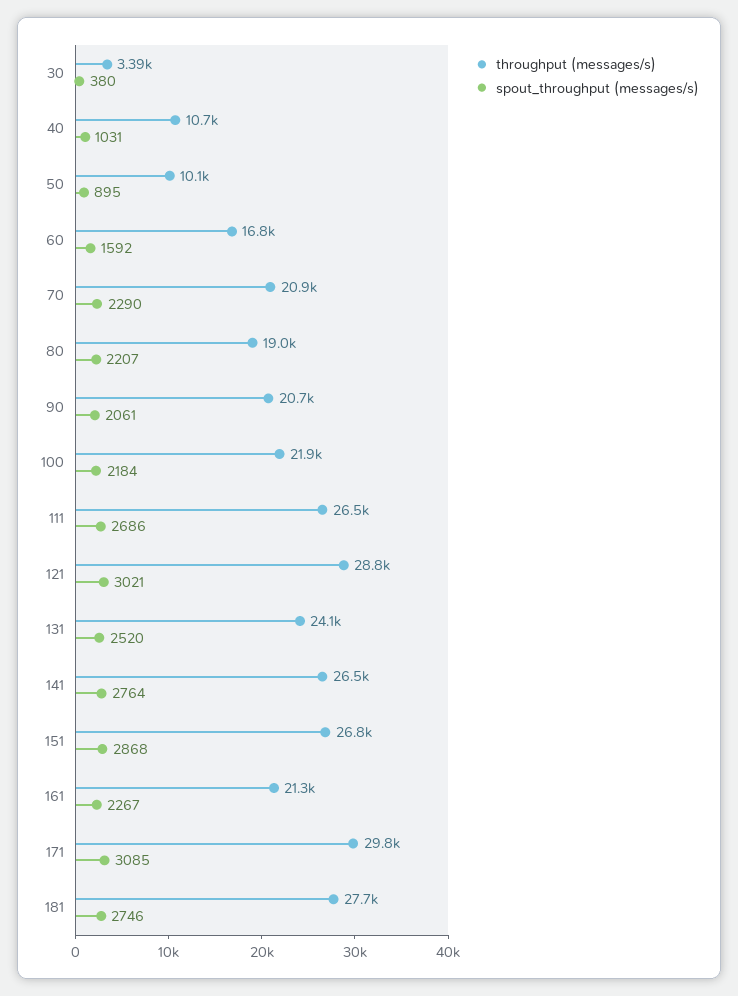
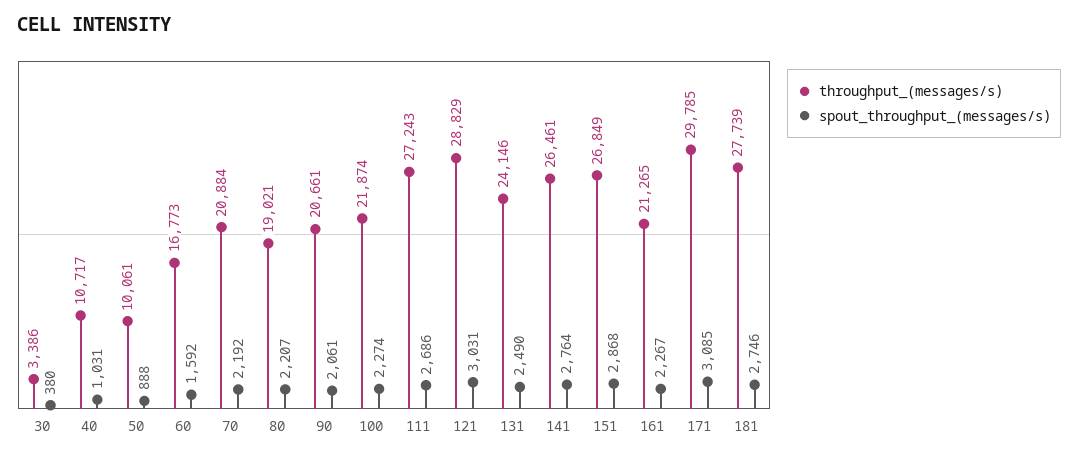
spout_throughput (messages/s), 50: 895 -> 888
spout_throughput (messages/s), 70: 2290 -> 2192
spout_throughput (messages/s), 100: 2184 -> 2274
throughput (messages/s), 111: 26500 -> 27243
spout_throughput (messages/s), 121: 3021 -> 3031
spout_throughput (messages/s), 131: 2520 -> 2490

